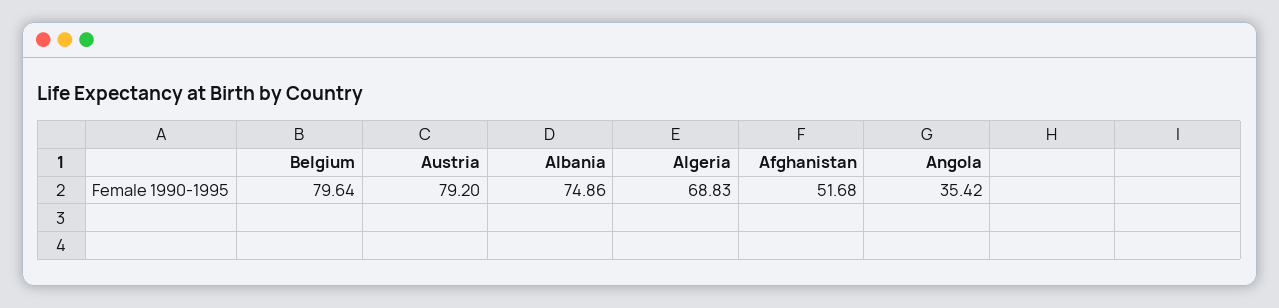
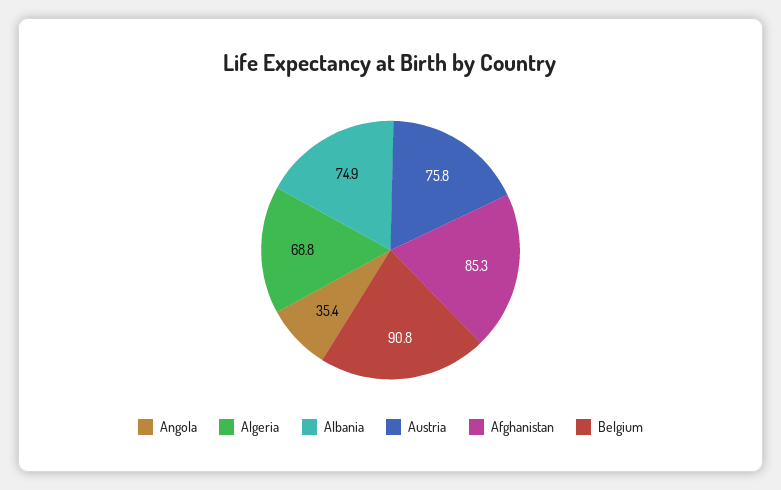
Belgium: 79.64 -> 90.8
Austria: 79.2 -> 75.8
Afghanistan: 51.68 -> 85.3

